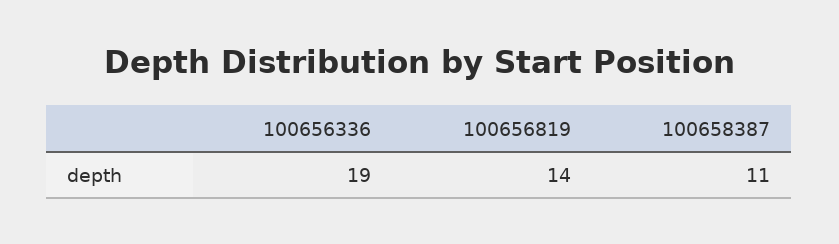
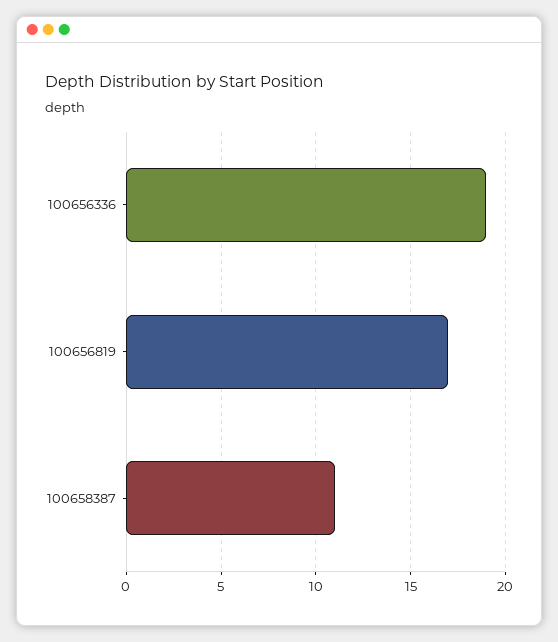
100656819: 14 -> 17

